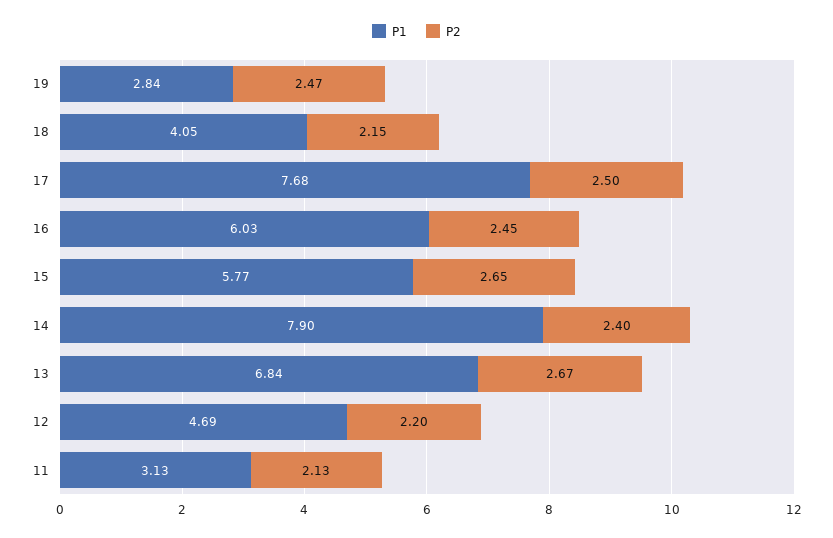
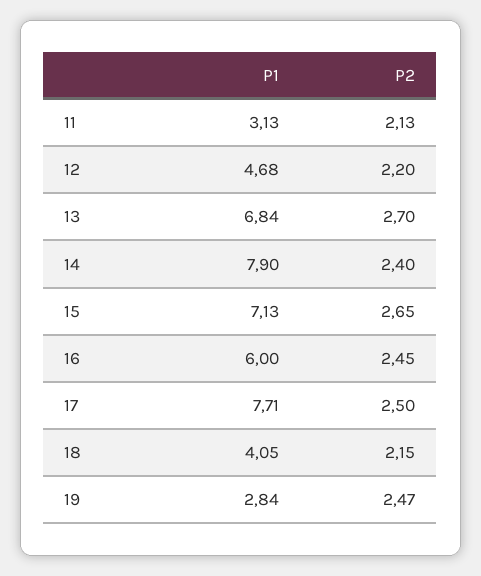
P1, 17: 7.68 -> 7.71
P1, 16: 6.03 -> 6
P1, 15: 5.77 -> 7.13
P2, 13: 2.67 -> 2.7
P1, 12: 4.69 -> 4.68

